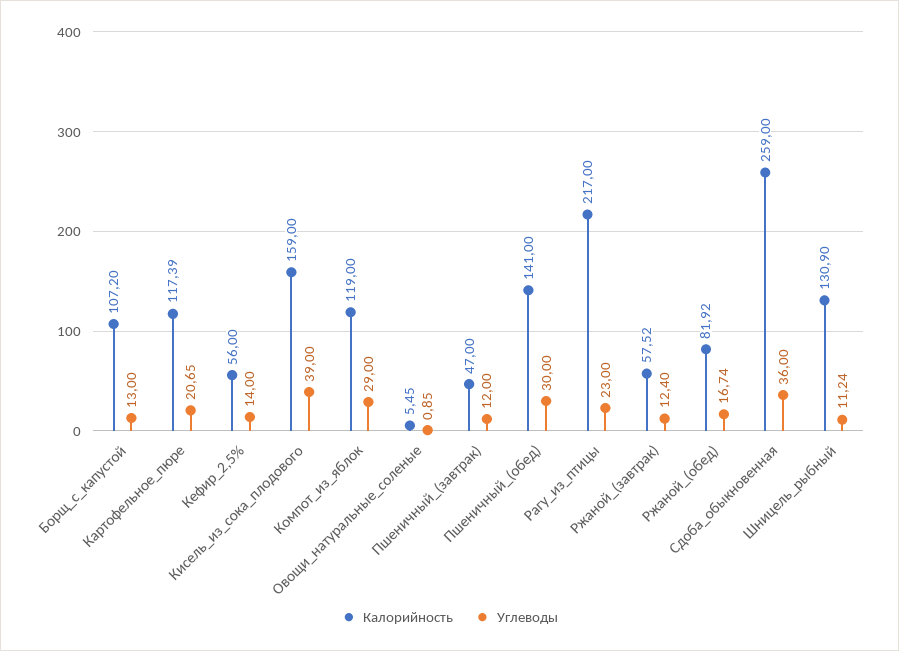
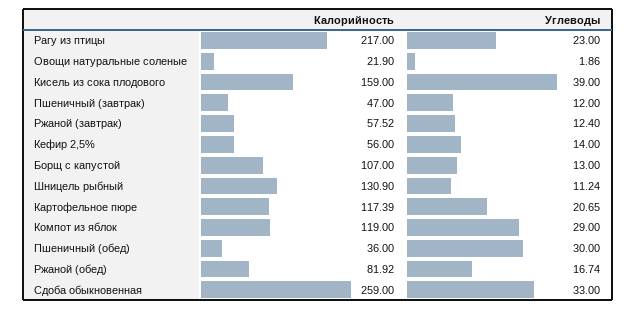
Калорийность, Борщ_с_капустой: 107.2 -> 107
Калорийность, Овощи_натуральные_соленые: 5.45 -> 21.9
Углеводы, Овощи_натуральные_соленые: 0.85 -> 1.86
Калорийность, Пшеничный_(обед): 141 -> 36
Углеводы, Сдоба_обыкновенная: 36 -> 33

